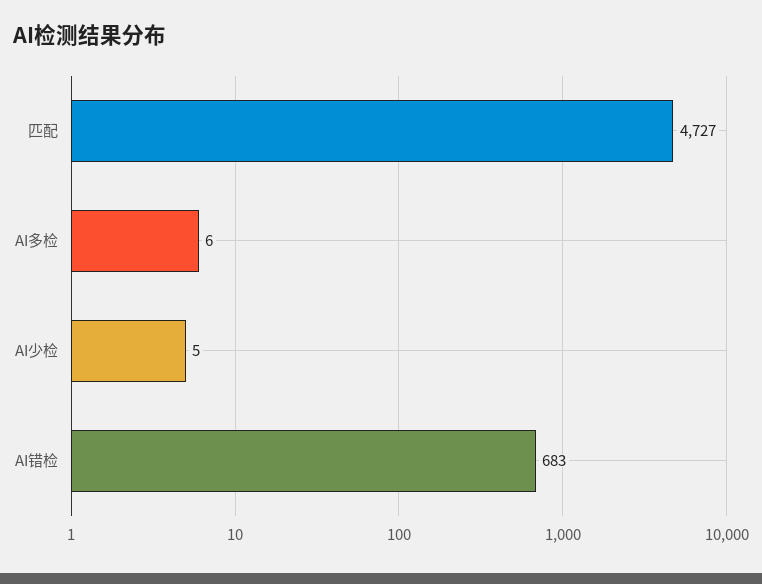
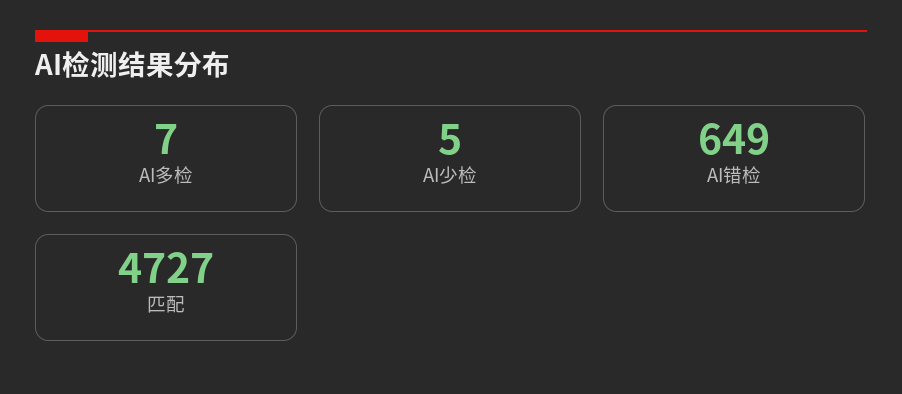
AI多检: 6 -> 7
AI错检: 683 -> 649

